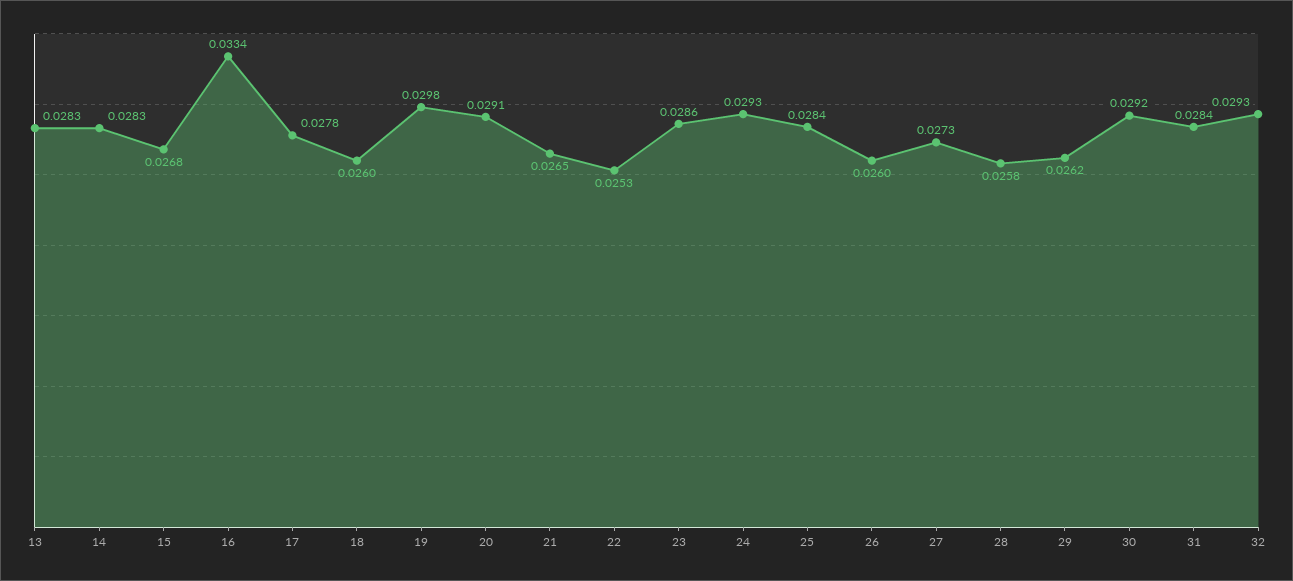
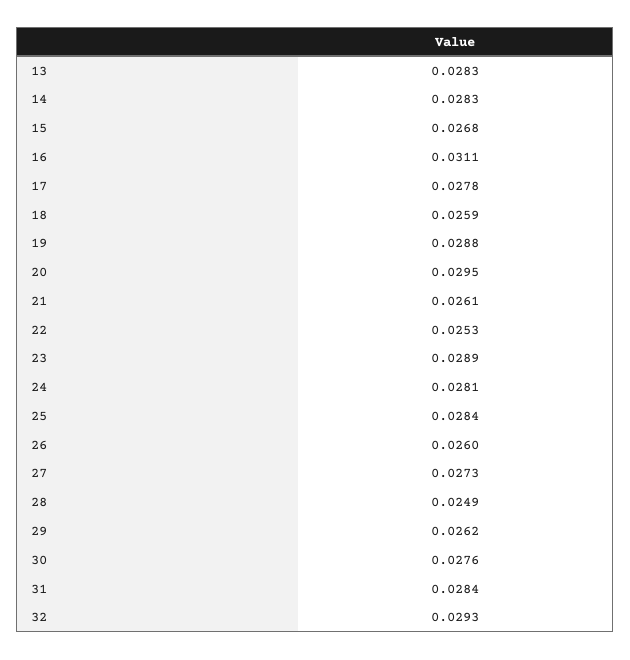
16: 0.0334 -> 0.0311
18: 0.026 -> 0.0259
19: 0.0298 -> 0.0288
20: 0.0291 -> 0.0295
21: 0.0265 -> 0.0261
23: 0.0286 -> 0.0289
24: 0.0293 -> 0.0281
28: 0.0258 -> 0.0249
30: 0.0292 -> 0.0276

